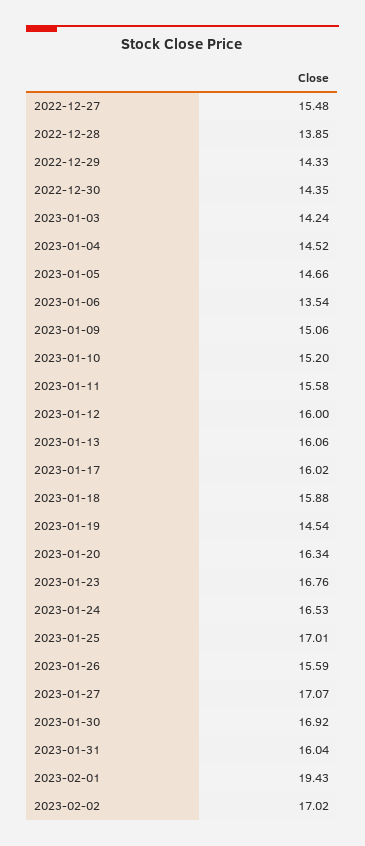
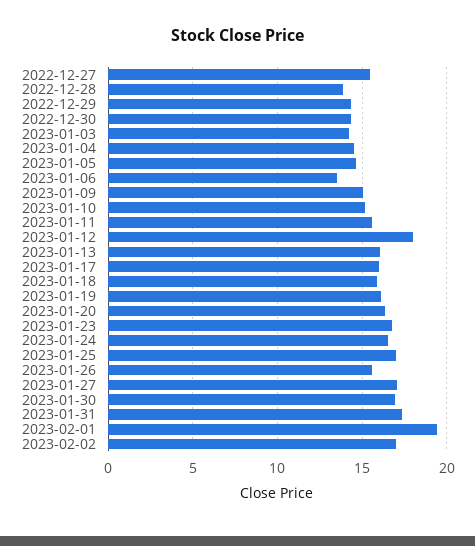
2023-01-12: 16 -> 18
2023-01-19: 14.54 -> 16
2023-01-31: 16.04 -> 17.5

